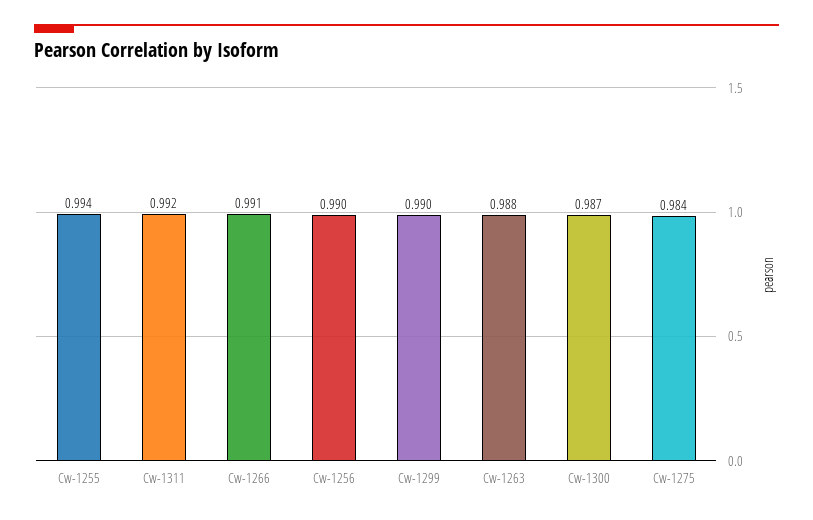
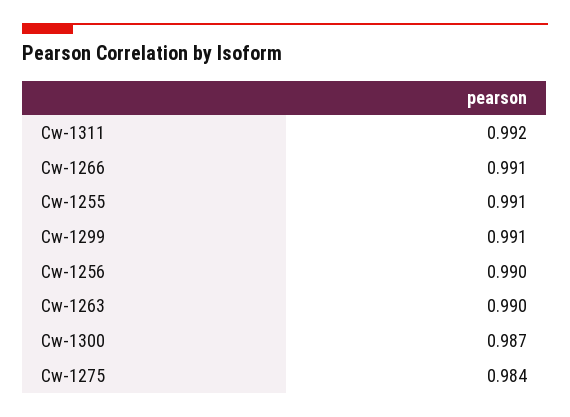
Cw-1255: 0.994 -> 0.991
Cw-1299: 0.99 -> 0.991
Cw-1263: 0.988 -> 0.99

